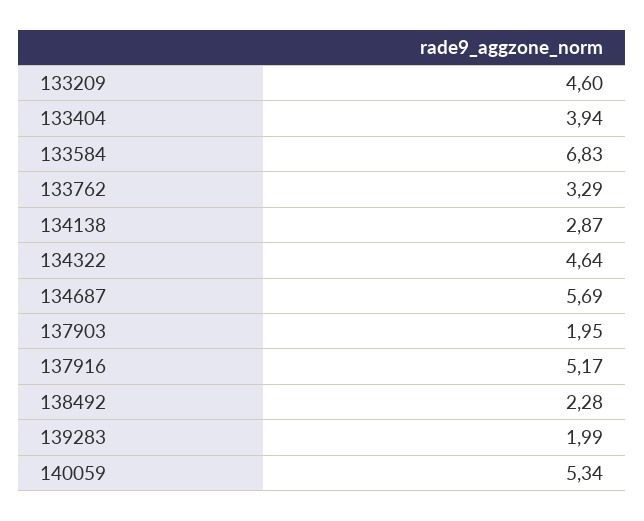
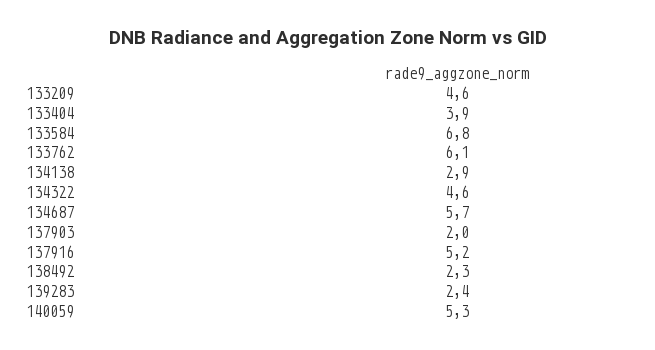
133762: 3.29 -> 6.1
139283: 1.99 -> 2.4

